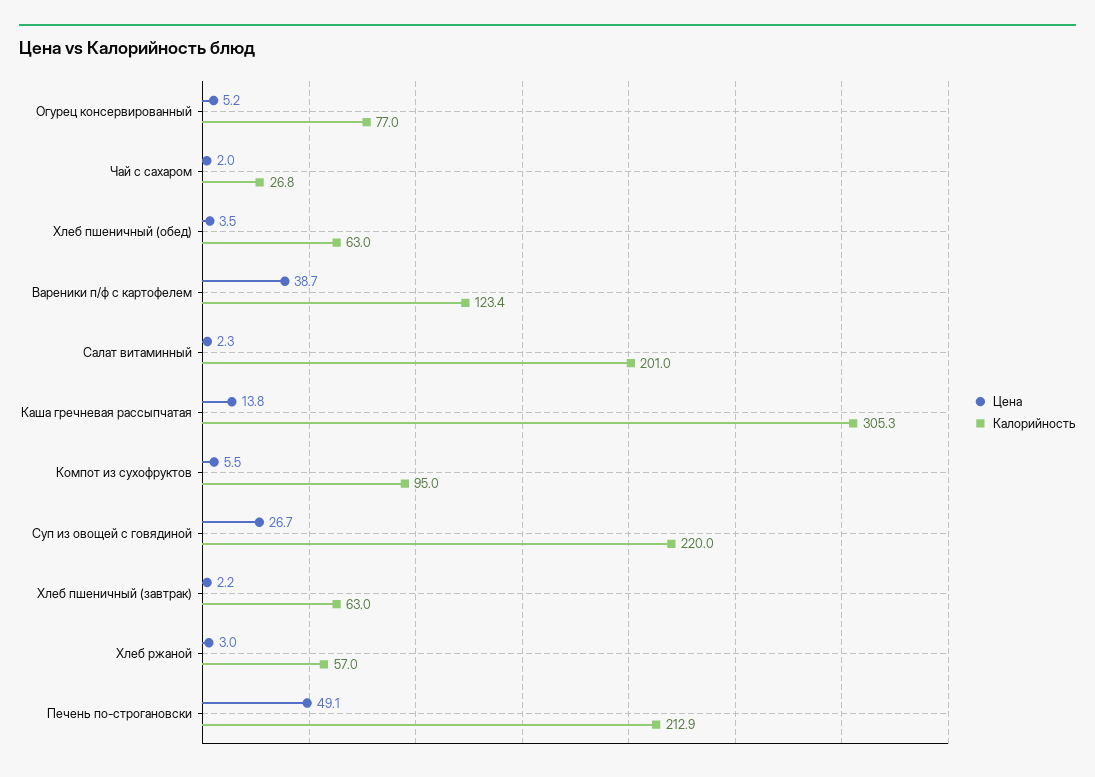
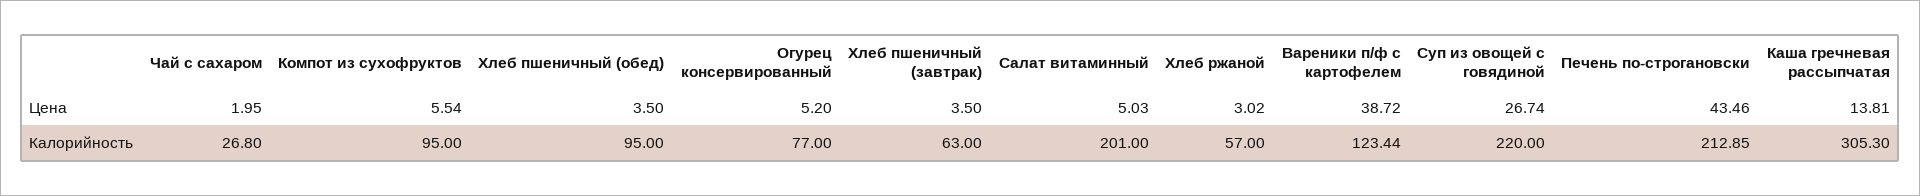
Калорийность, Хлеб пшеничный (обед): 63 -> 95
Цена, Салат витаминный: 2.3 -> 5.03
Цена, Хлеб пшеничный (завтрак): 2.2 -> 3.5
Цена, Печень по-строгановски: 49.1 -> 43.46

